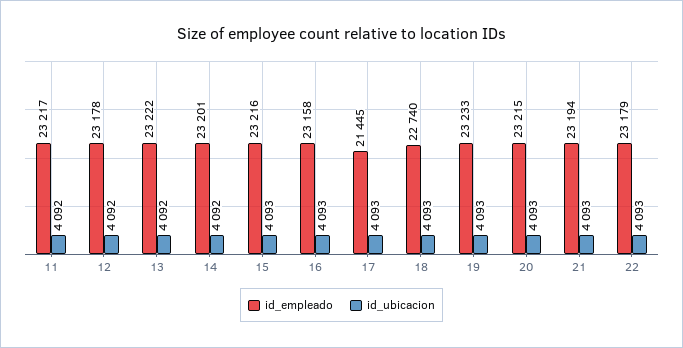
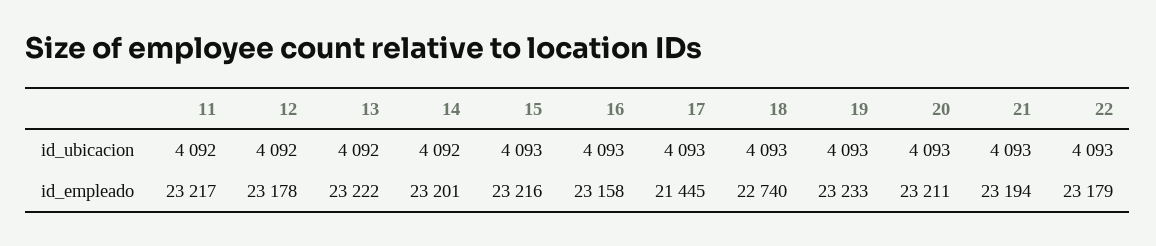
id_empleado, 20: 23215 -> 23211

